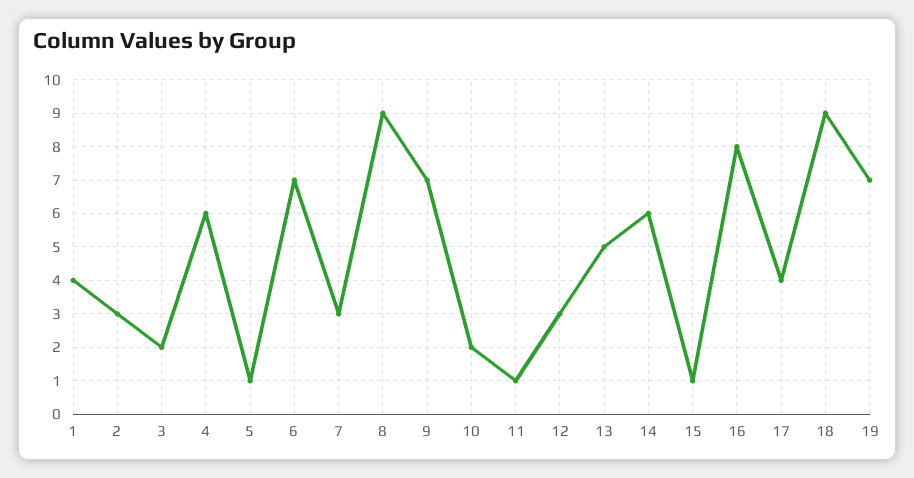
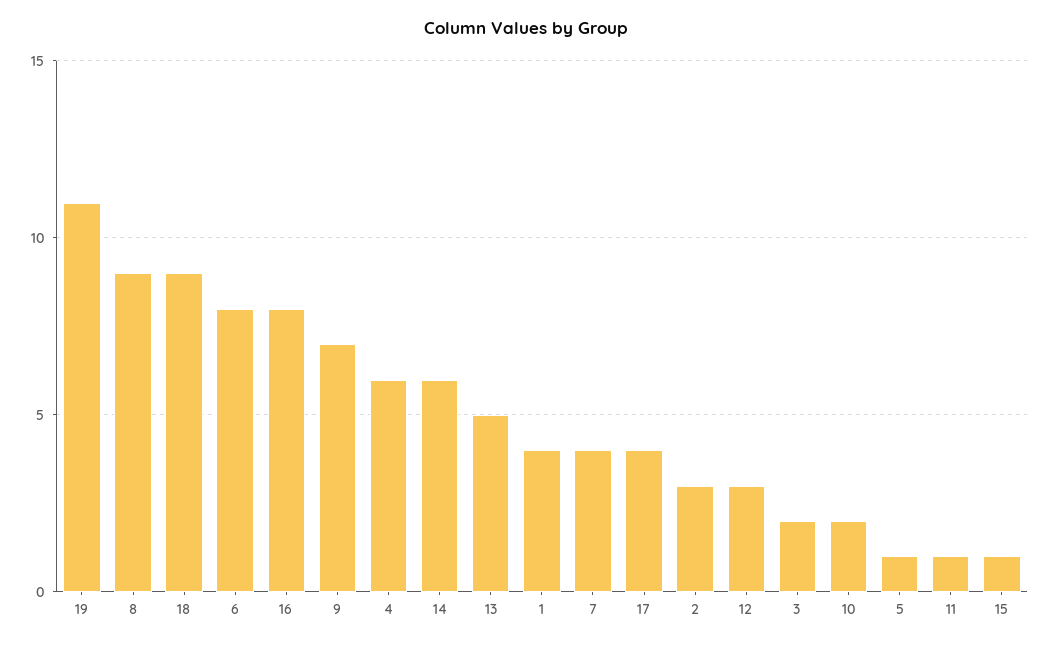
6: 7 -> 8
7: 3 -> 4
19: 7 -> 11

